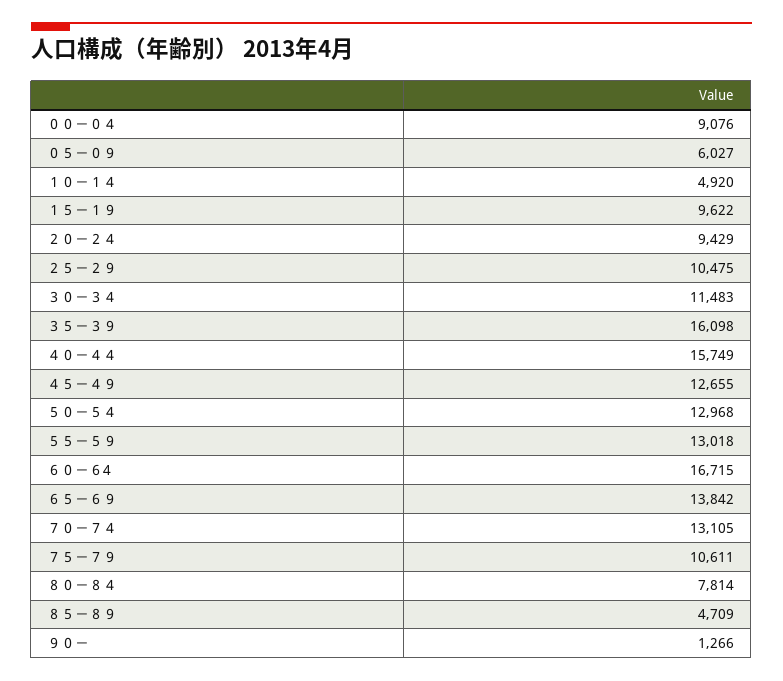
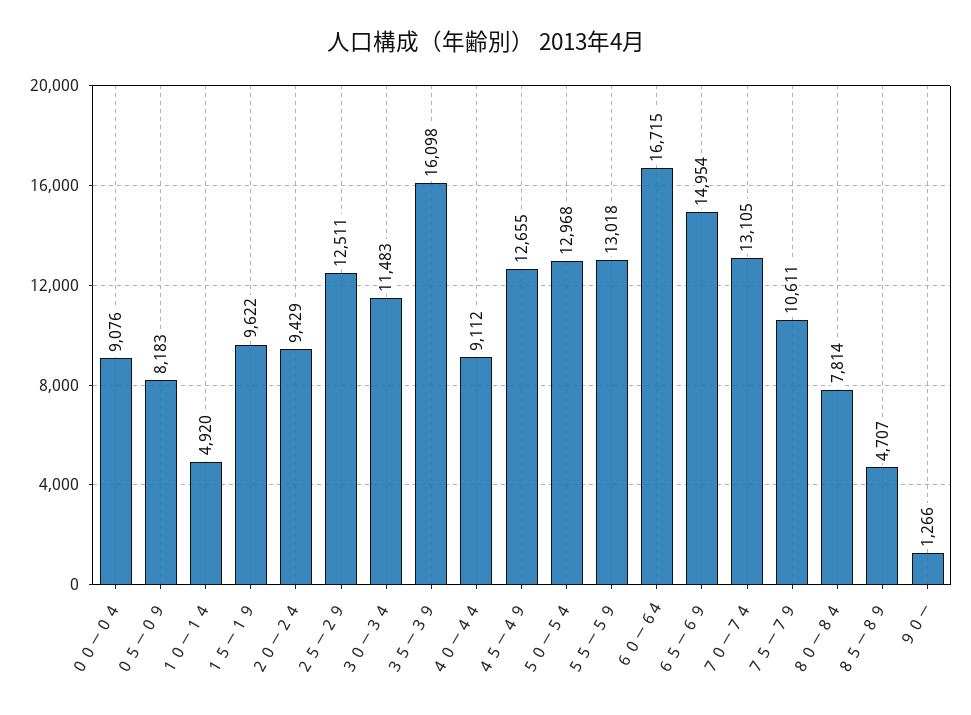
０５－０９: 6027 -> 8183
２５－２９: 10475 -> 12511
４０－４４: 15749 -> 9112
６５－６９: 13842 -> 14954
８５－８９: 4709 -> 4707

